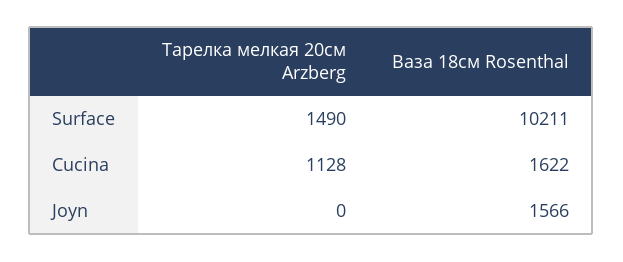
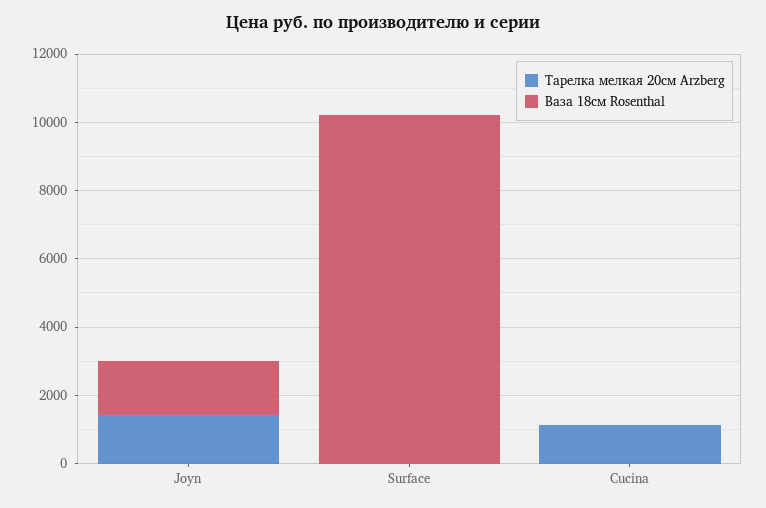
Тарелка мелкая 20см Arzberg, Surface: 1490 -> 0
Ваза 18см Rosenthal, Cucina: 1622 -> 0
Тарелка мелкая 20см Arzberg, Joyn: 0 -> 1500

